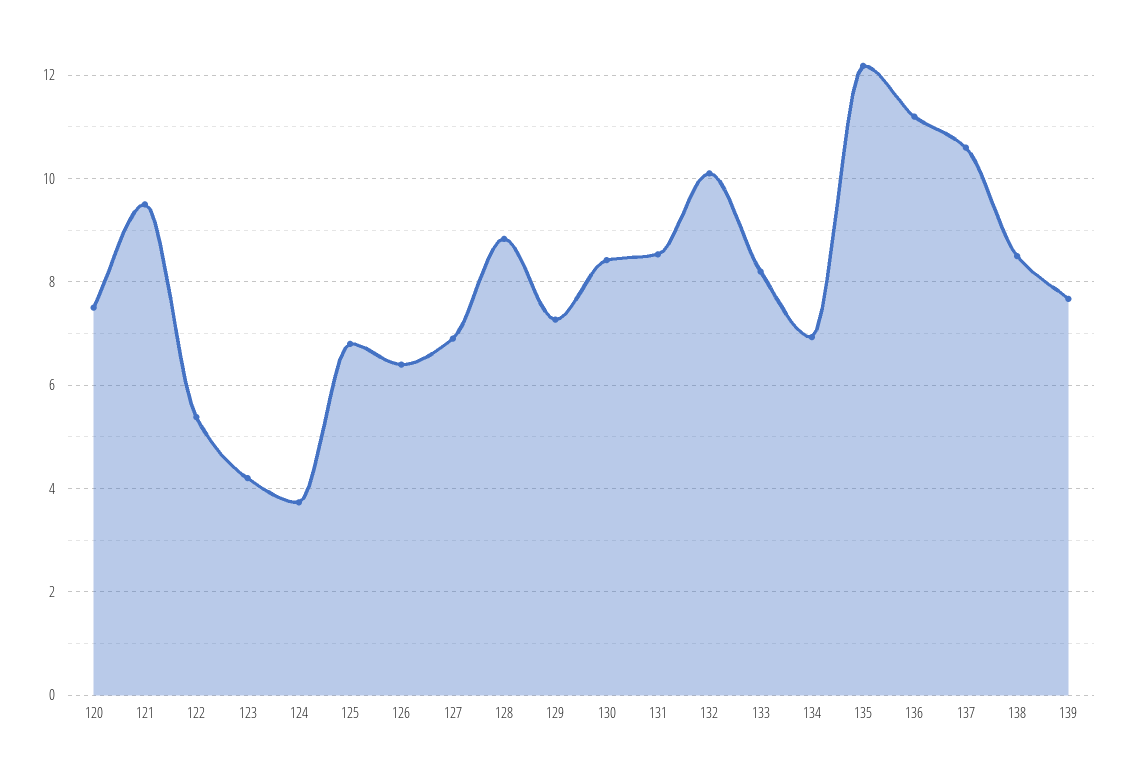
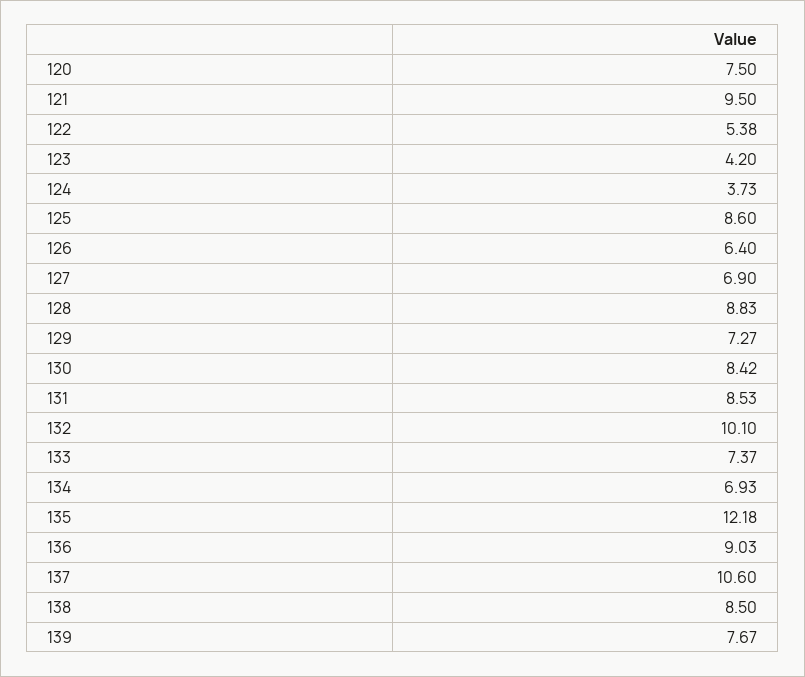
125: 6.8 -> 8.6
133: 8.2 -> 7.37
136: 11.2 -> 9.03

